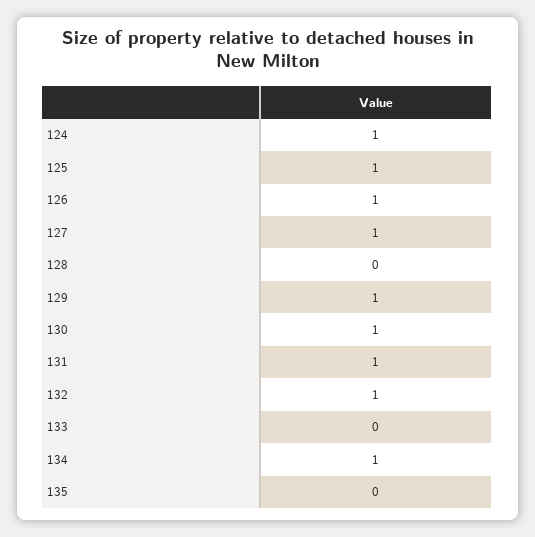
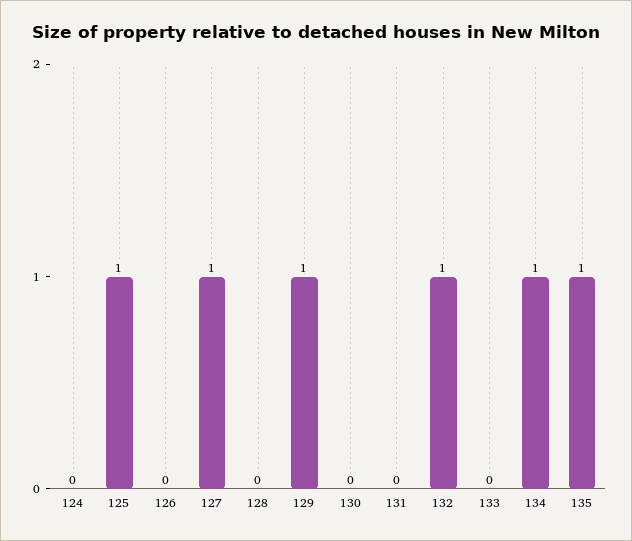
124: 1 -> 0
126: 1 -> 0
130: 1 -> 0
131: 1 -> 0
135: 0 -> 1

